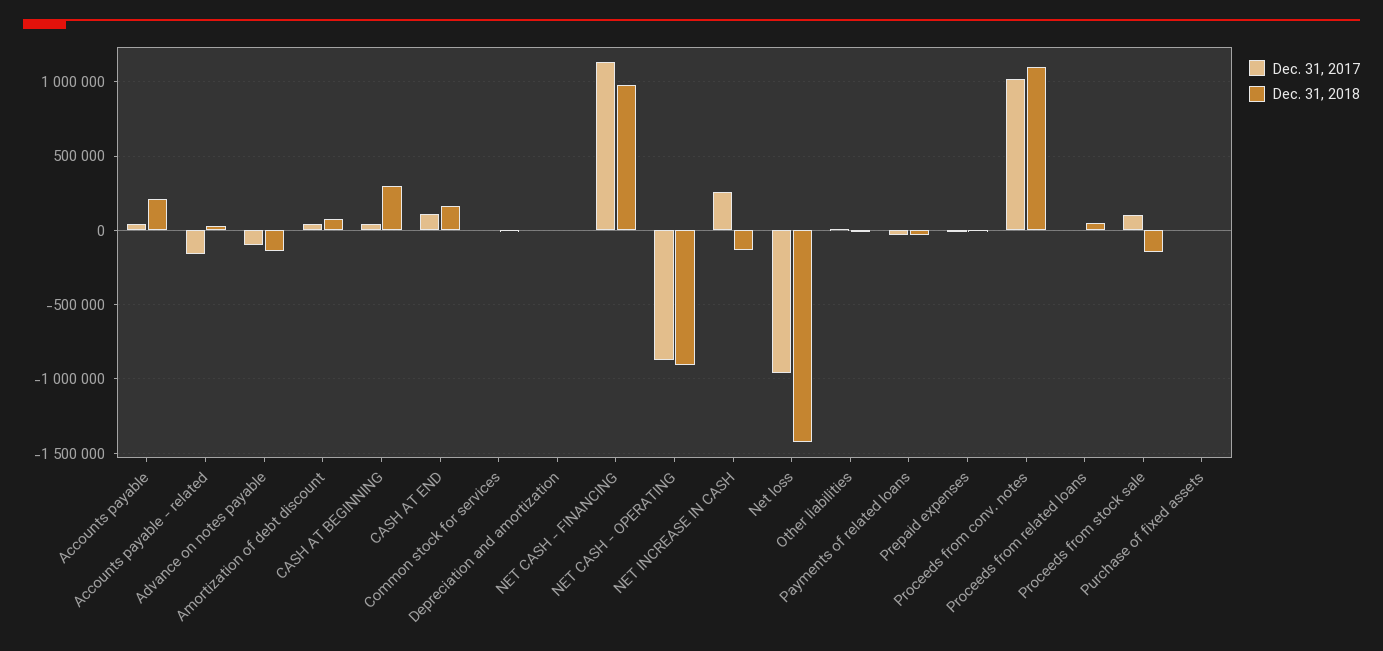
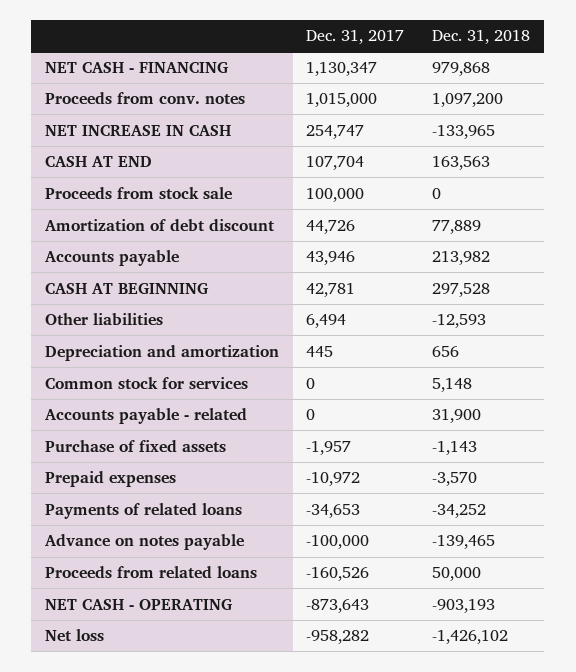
Dec. 31, 2017, Accounts payable - related: -150000 -> 0
Dec. 31, 2017, Proceeds from related loans: 0 -> -160526
Dec. 31, 2018, Proceeds from stock sale: -150000 -> 0

